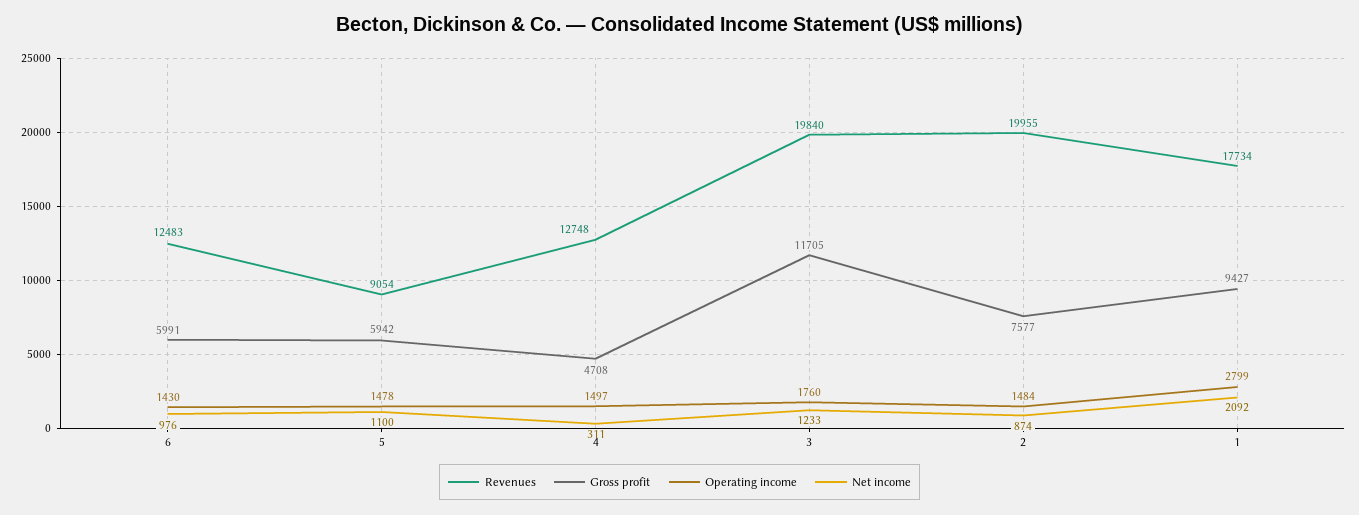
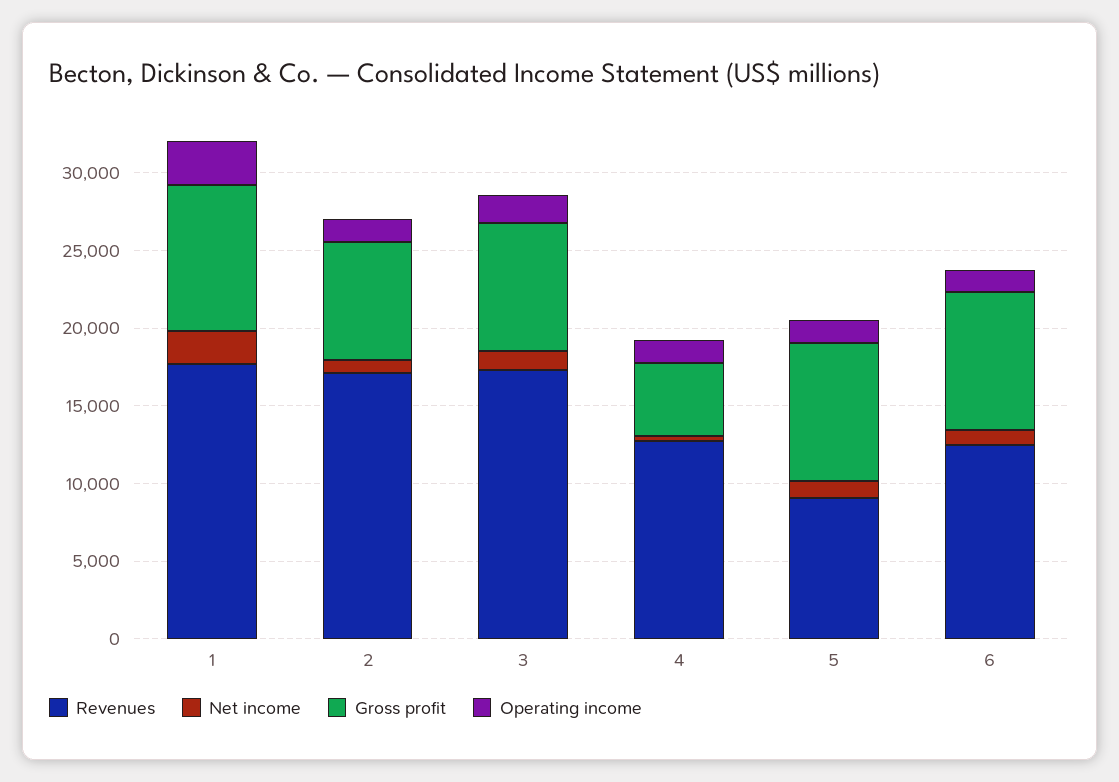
Gross profit, 6: 5991 -> 9000
Gross profit, 5: 5942 -> 9000
Revenues, 3: 19840 -> 17000
Gross profit, 3: 11705 -> 8000
Revenues, 2: 19955 -> 17000

